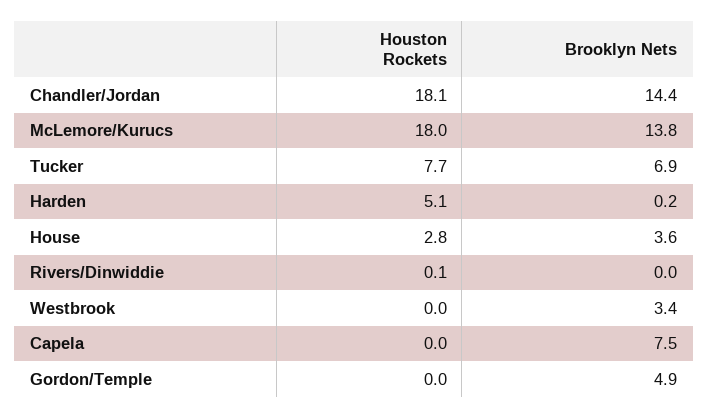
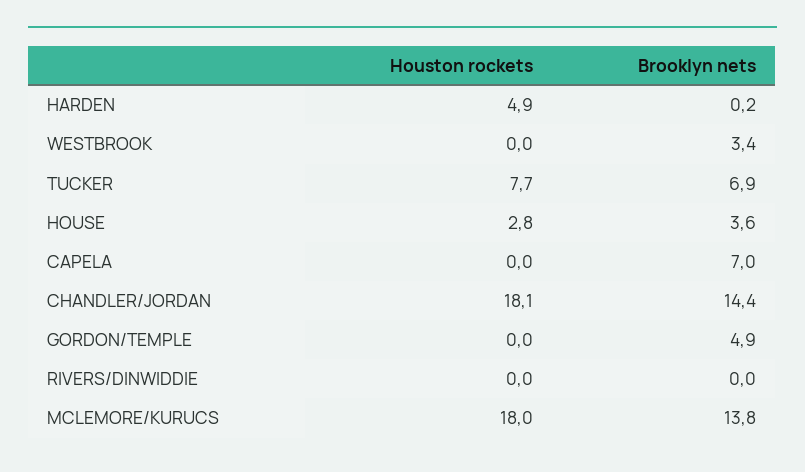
Houston Rockets, Harden: 5.1 -> 4.9
Houston Rockets, Rivers/Dinwiddie: 0.1 -> 0
Brooklyn Nets, Capela: 7.5 -> 7

